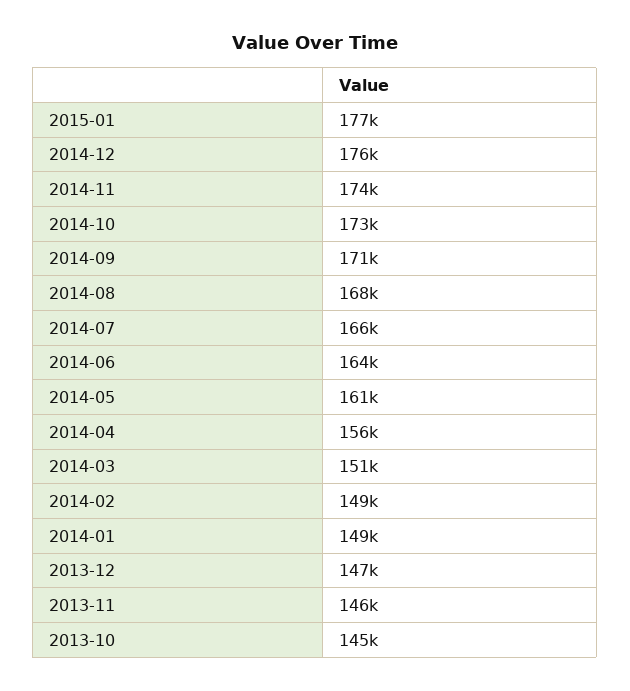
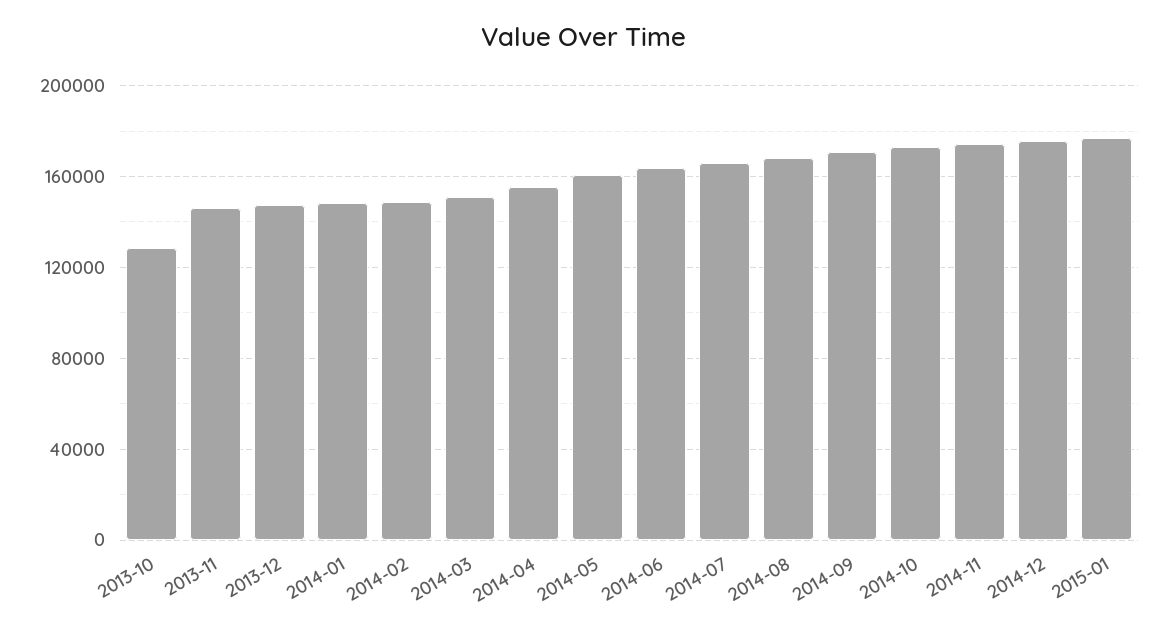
2013-10: 145000 -> 130000

